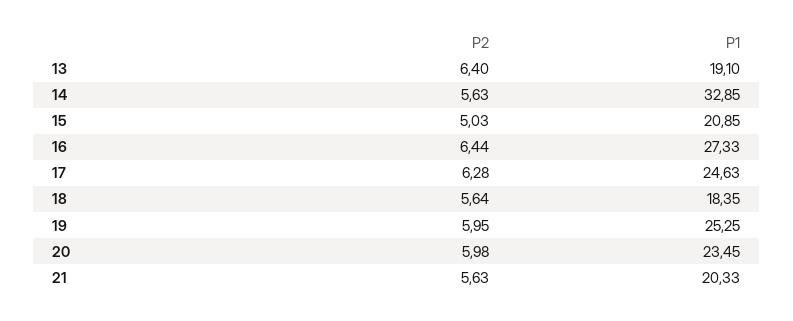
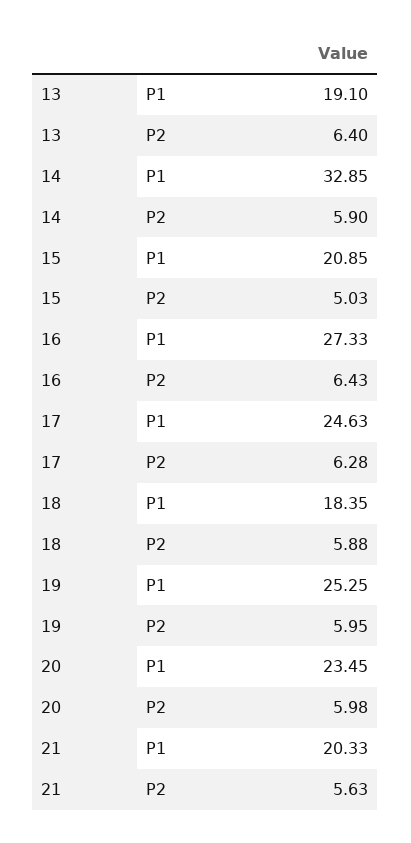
P2, 14: 5.63 -> 5.9
P2, 16: 6.44 -> 6.43
P2, 18: 5.64 -> 5.88

